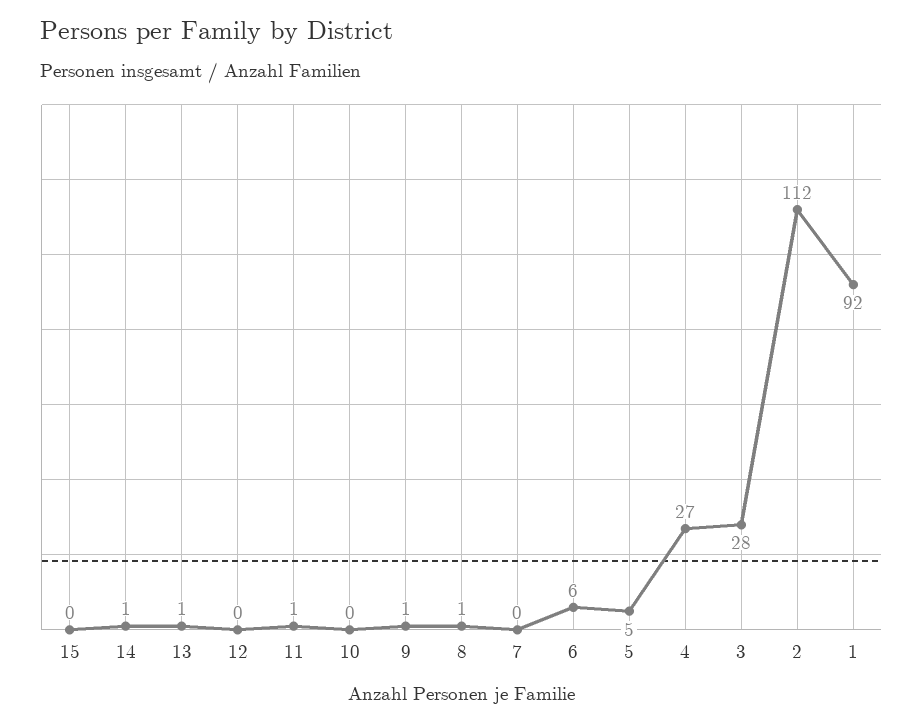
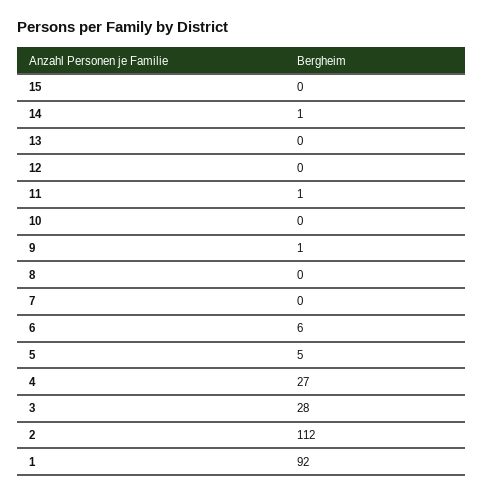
13: 1 -> 0
8: 1 -> 0

